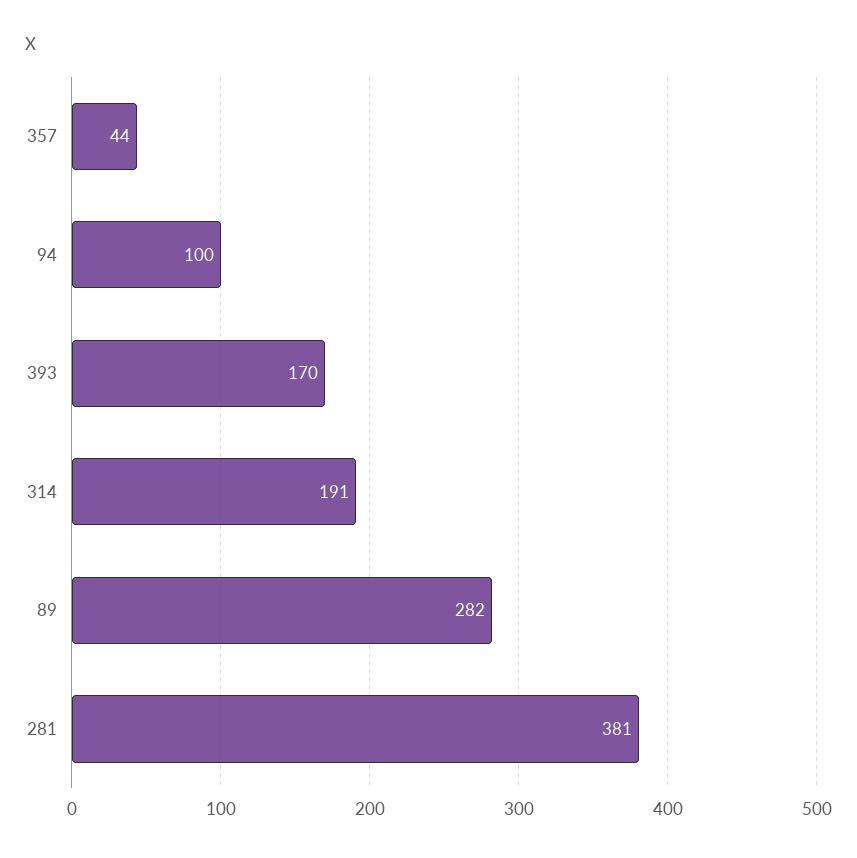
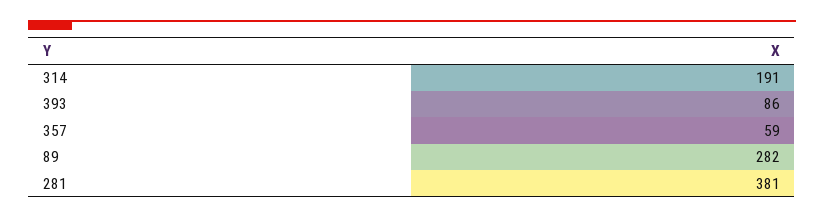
357: 44 -> 59
94: 100 -> none
393: 170 -> 86

